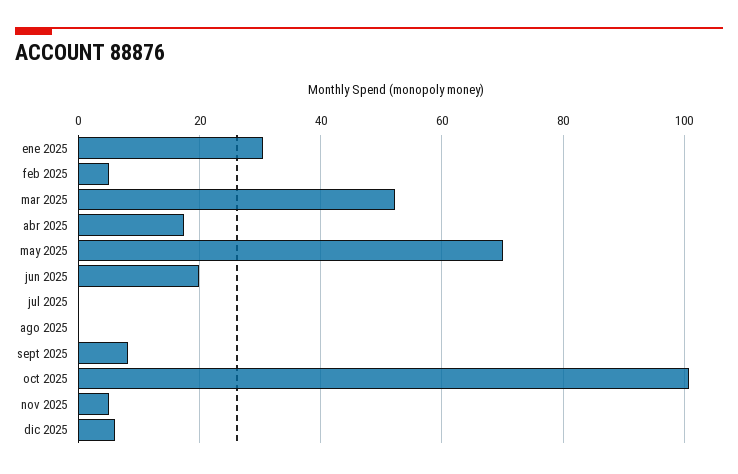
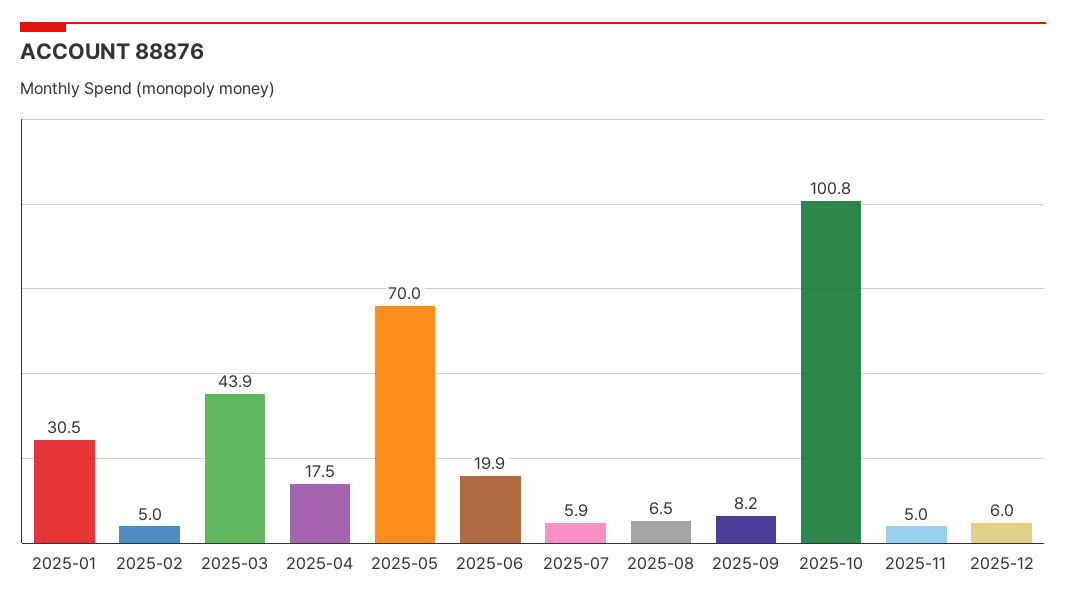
mar 2025: 52 -> 43.9
jul 2025: 0 -> 5.9
ago 2025: 0 -> 6.5

